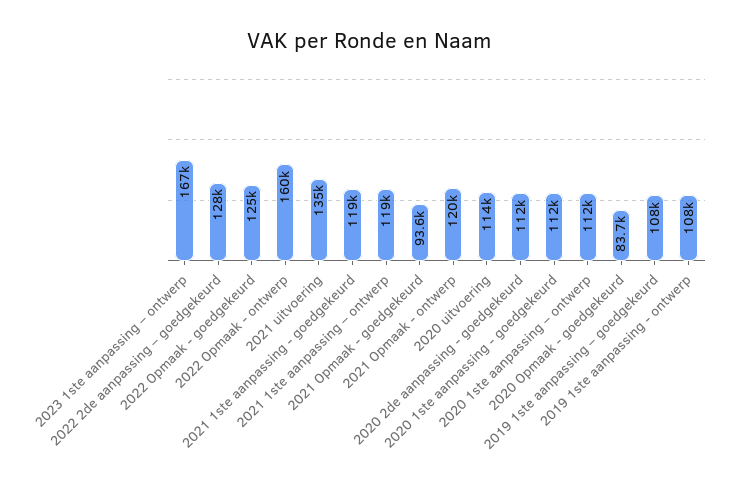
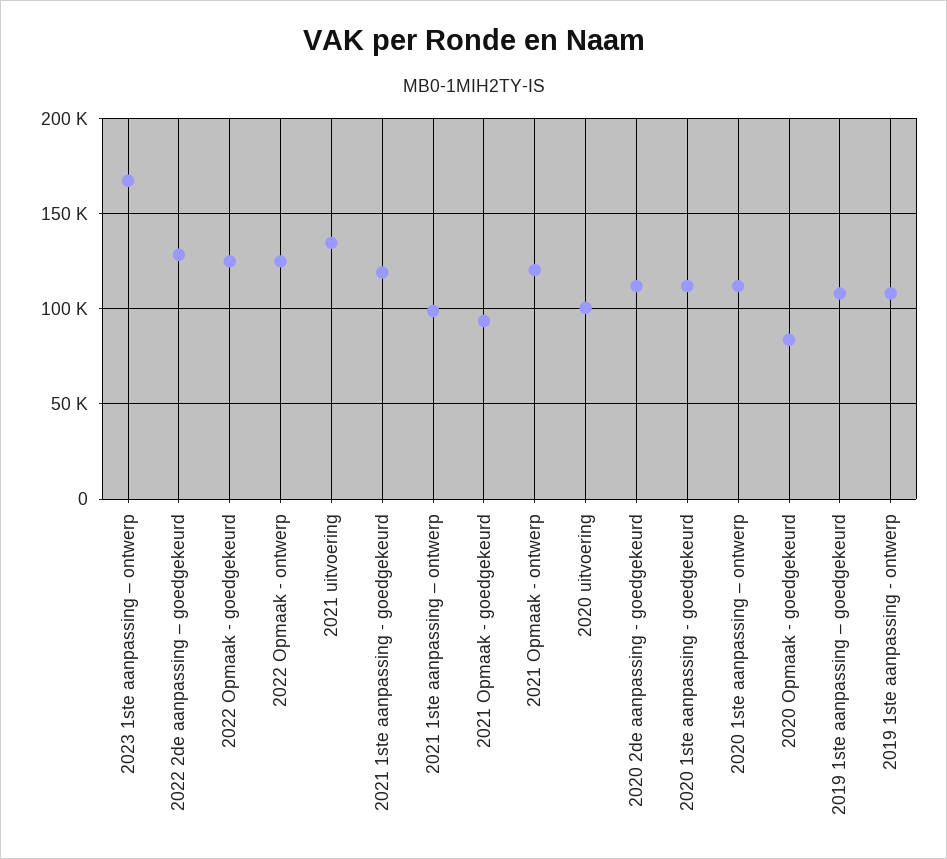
2022 Opmaak - ontwerp: 160000 -> 125000
2021 1ste aanpassing – ontwerp: 119000 -> 100000
2020 uitvoering: 114000 -> 100000

